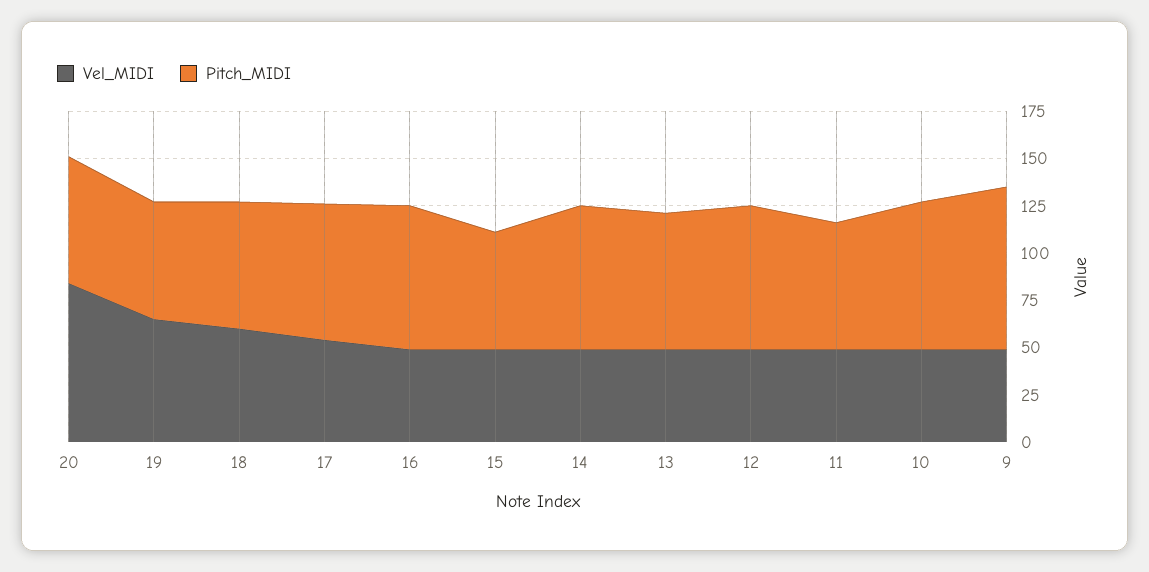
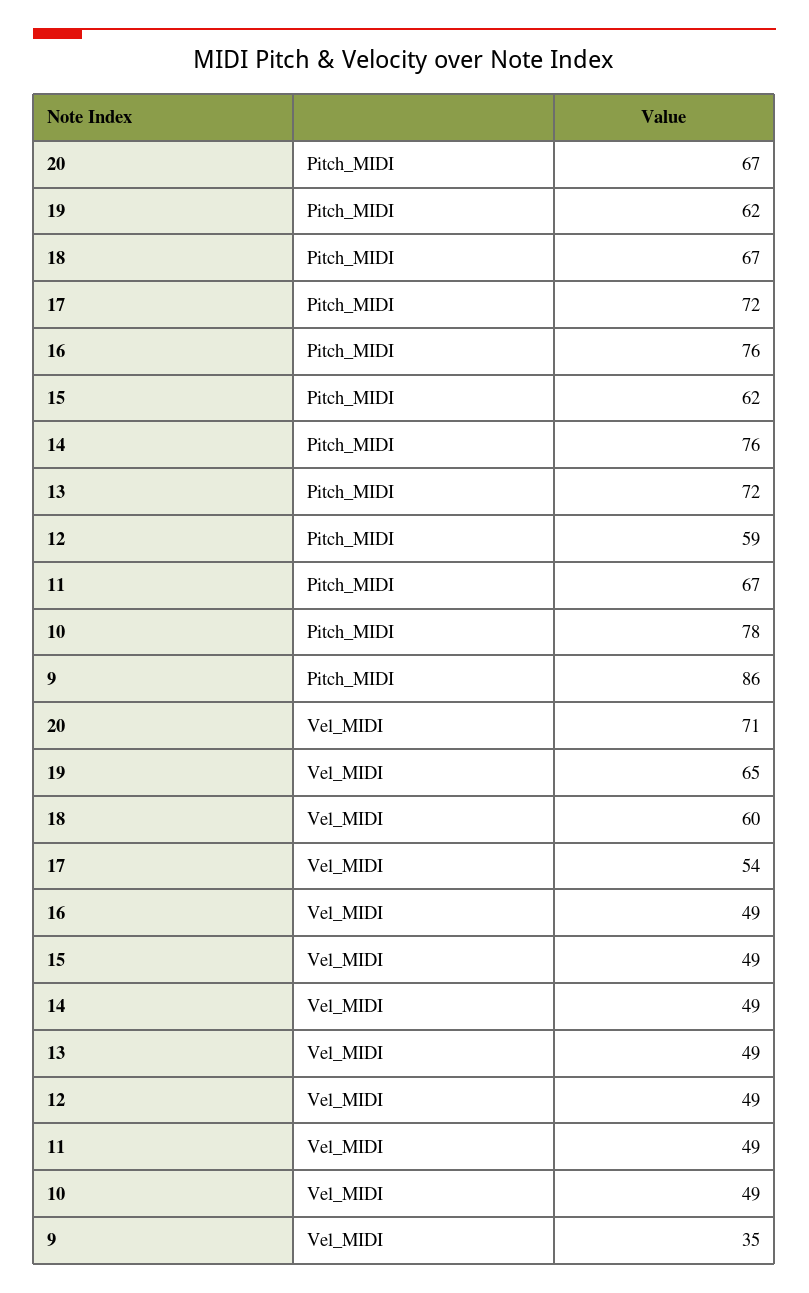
Vel_MIDI, 20: 85 -> 71
Pitch_MIDI, 12: 75 -> 59
Vel_MIDI, 9: 50 -> 35

